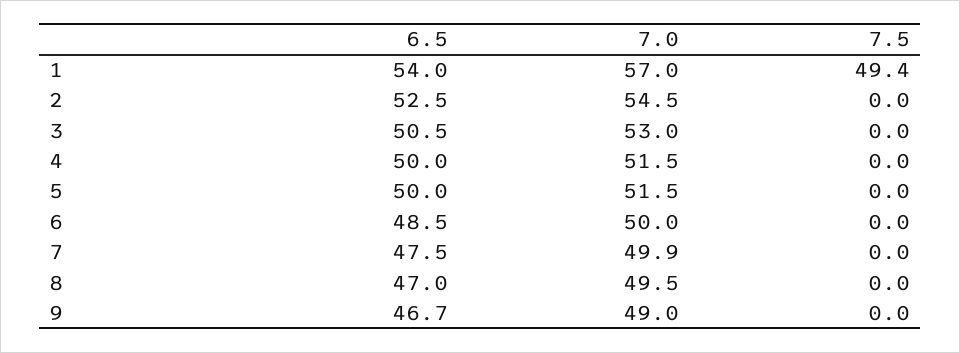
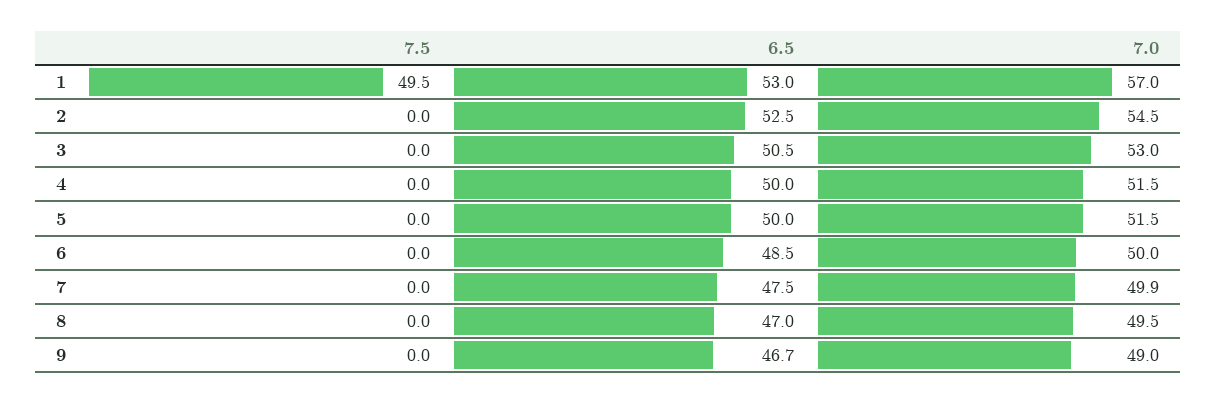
6.5, 1: 54 -> 53
7.5, 1: 49.4 -> 49.5

